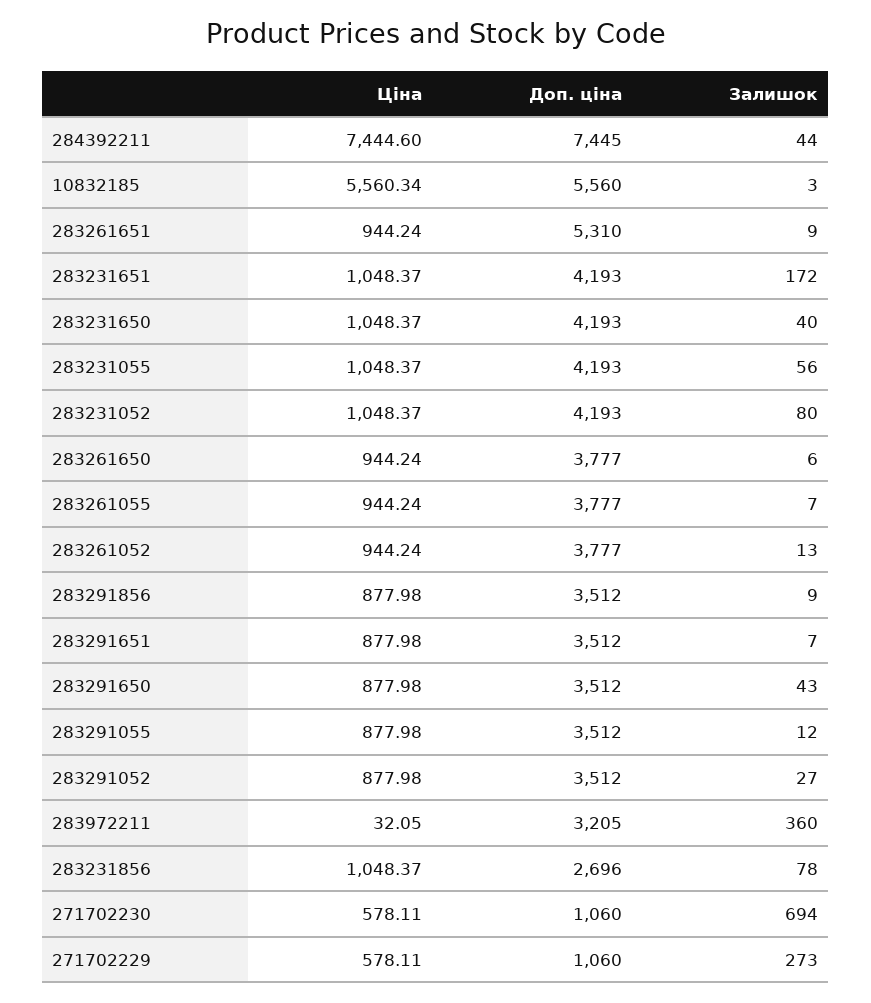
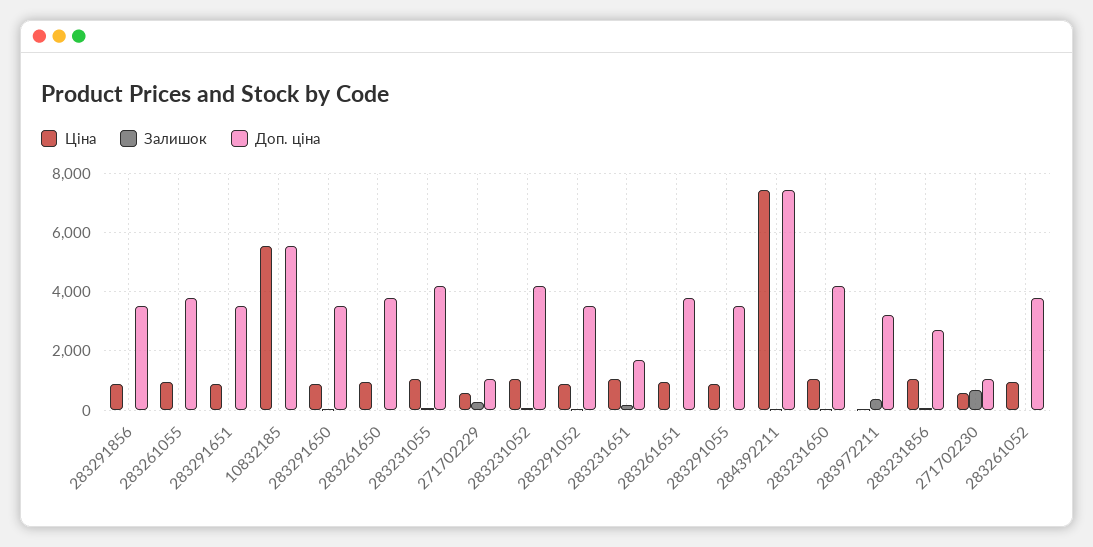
Доп. ціна, 283261651: 5310 -> 3750
Доп. ціна, 283231651: 4193 -> 1750

